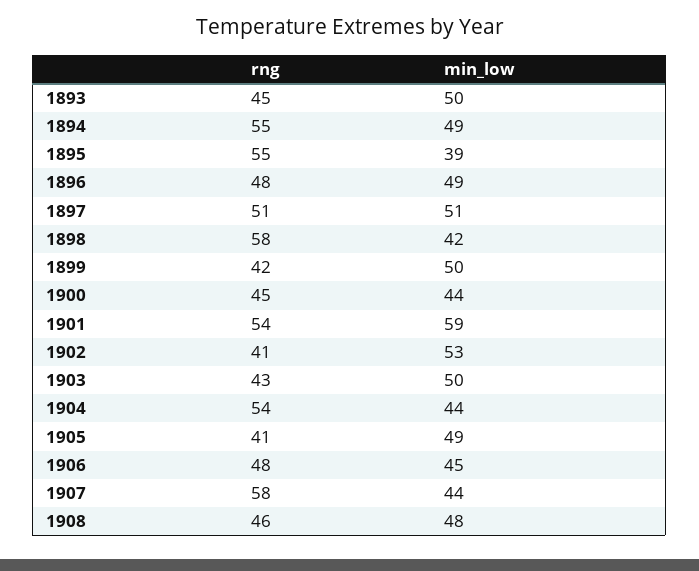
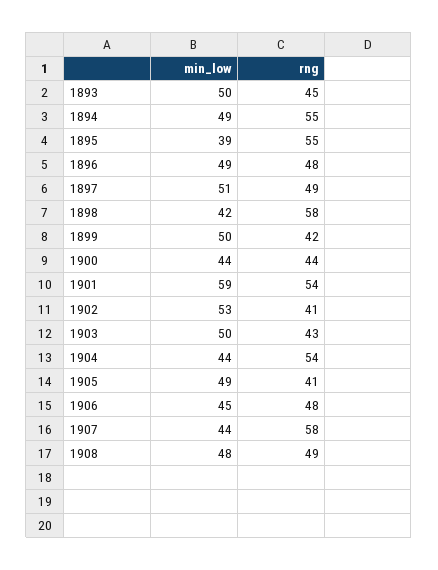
rng, 1897: 51 -> 49
rng, 1900: 45 -> 44
rng, 1908: 46 -> 49

